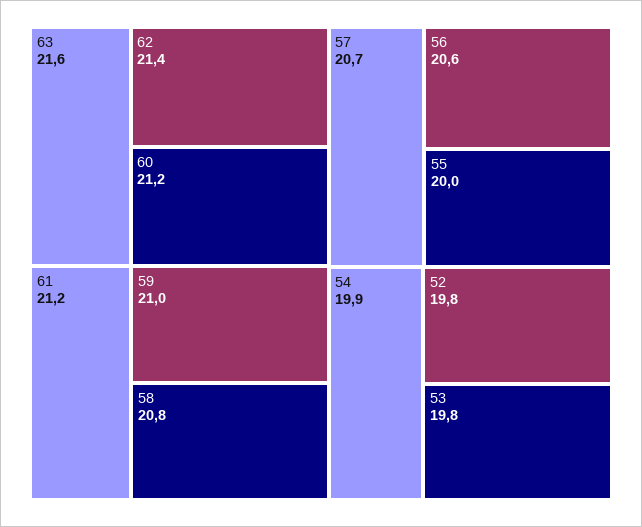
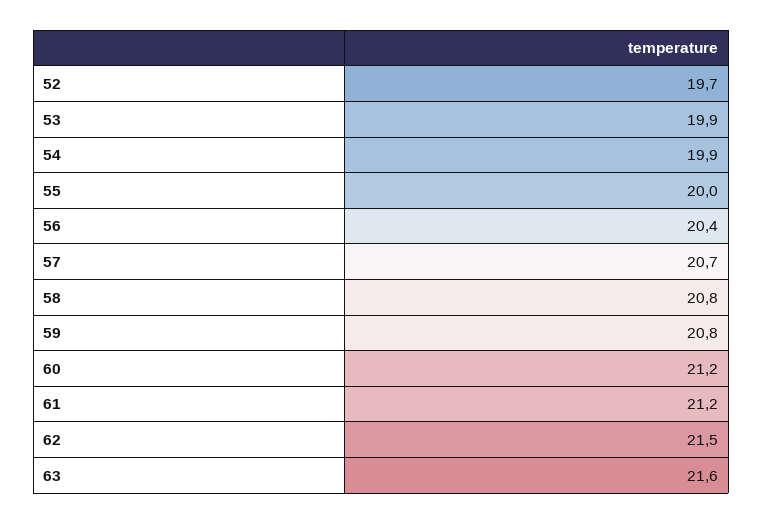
62: 21.4 -> 21.5
59: 21 -> 20.8
56: 20.6 -> 20.4
52: 19.8 -> 19.7
53: 19.8 -> 19.9

